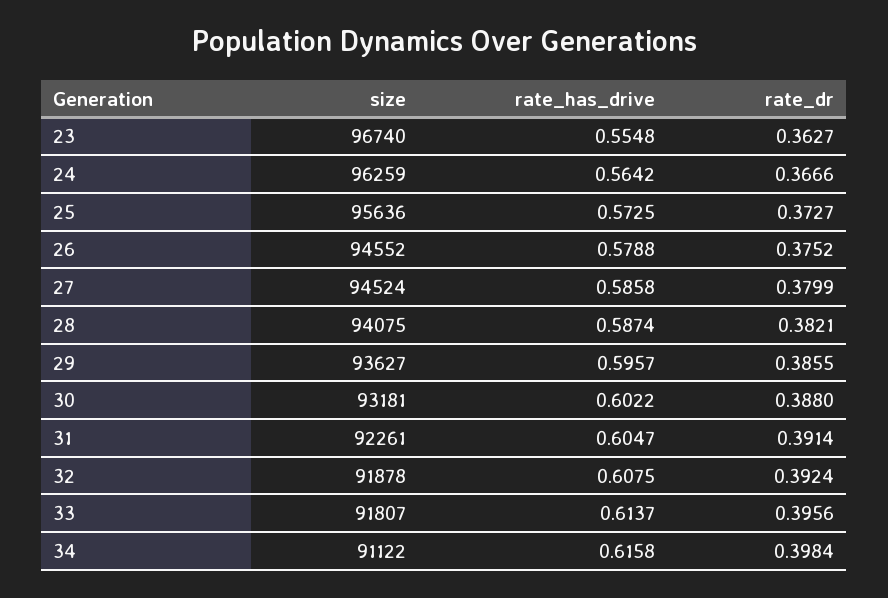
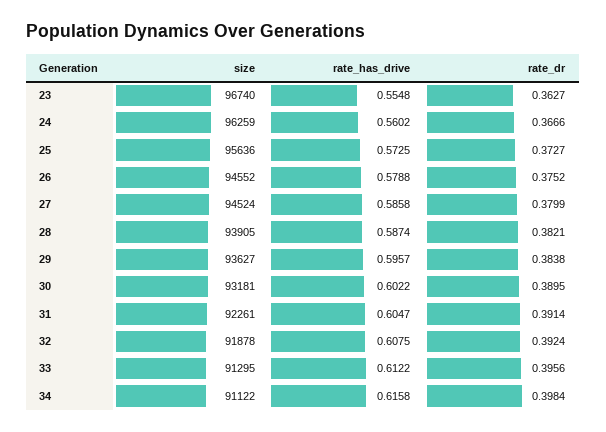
rate_has_drive, 24: 0.5642 -> 0.5602
size, 28: 94075 -> 93905
rate_dr, 29: 0.3855 -> 0.3838
rate_dr, 30: 0.388 -> 0.3895
size, 33: 91807 -> 91295
rate_has_drive, 33: 0.6137 -> 0.6122

